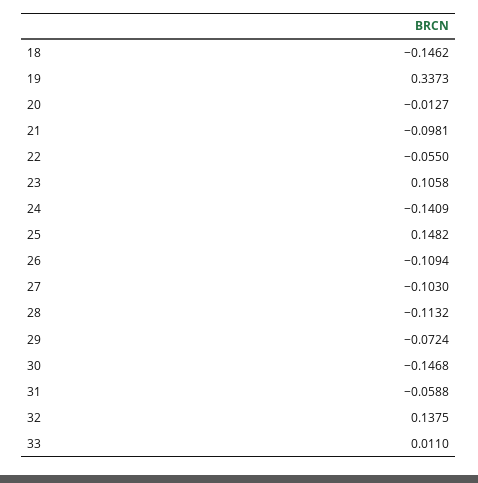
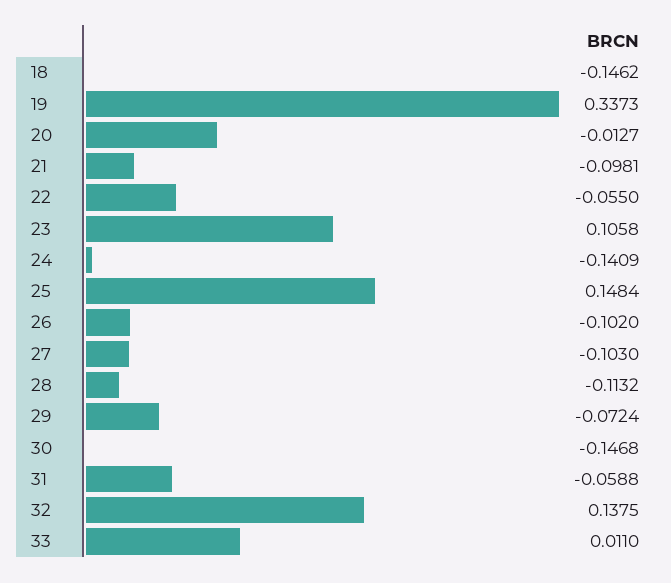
25: 0.1482 -> 0.1484
26: -0.1094 -> -0.102

